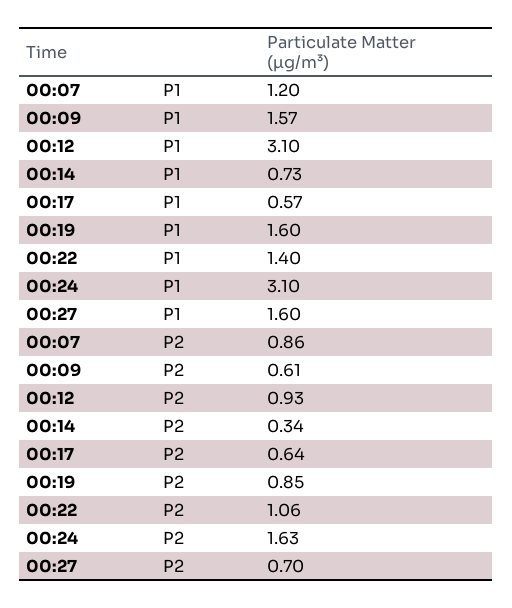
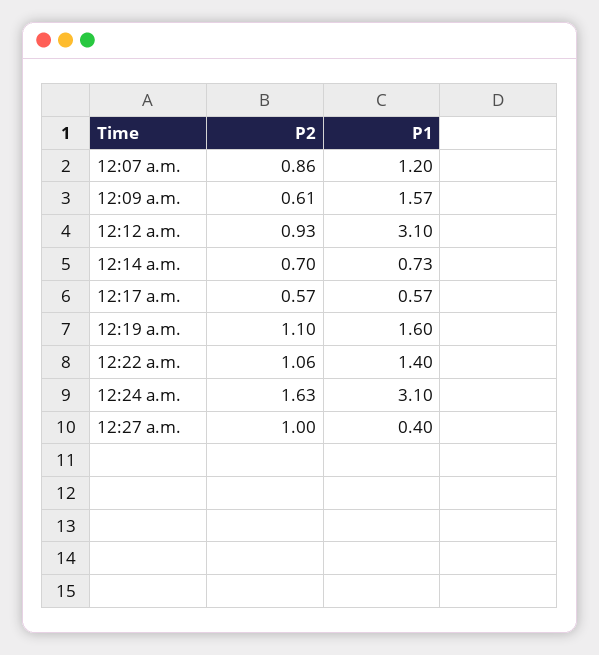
00:27, P1: 1.6 -> 0.4
00:14, P2: 0.34 -> 0.7
00:17, P2: 0.64 -> 0.57
00:19, P2: 0.85 -> 1.1
00:27, P2: 0.7 -> 1

